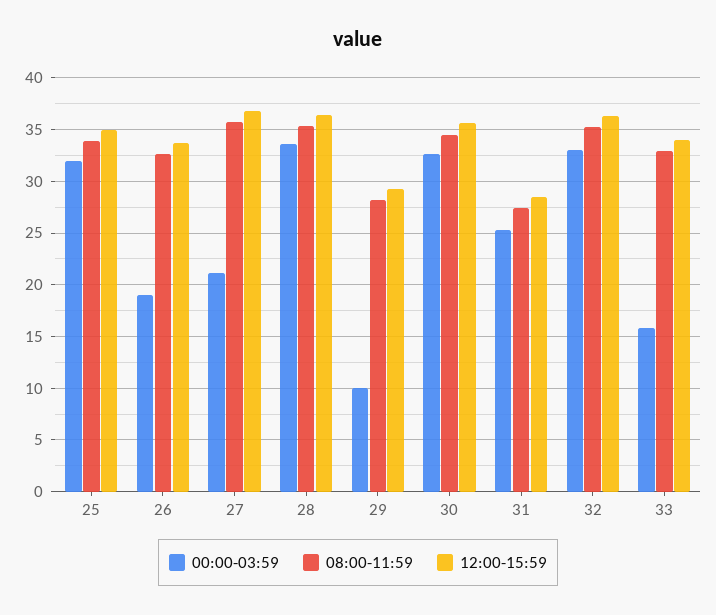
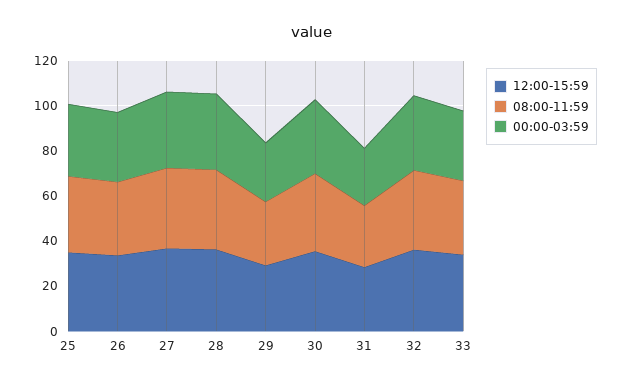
00:00-03:59, 26: 19 -> 30
00:00-03:59, 27: 21 -> 35
00:00-03:59, 29: 10 -> 25
00:00-03:59, 33: 16 -> 30

